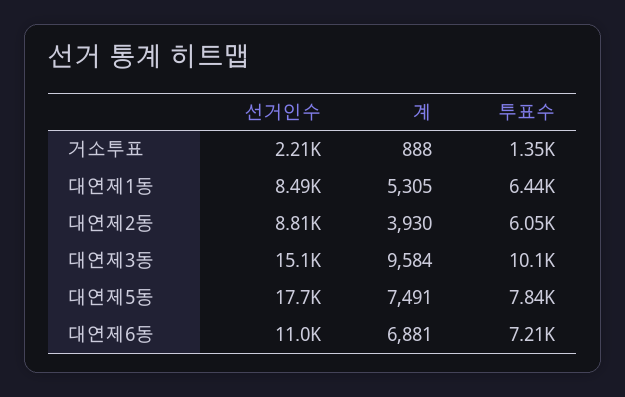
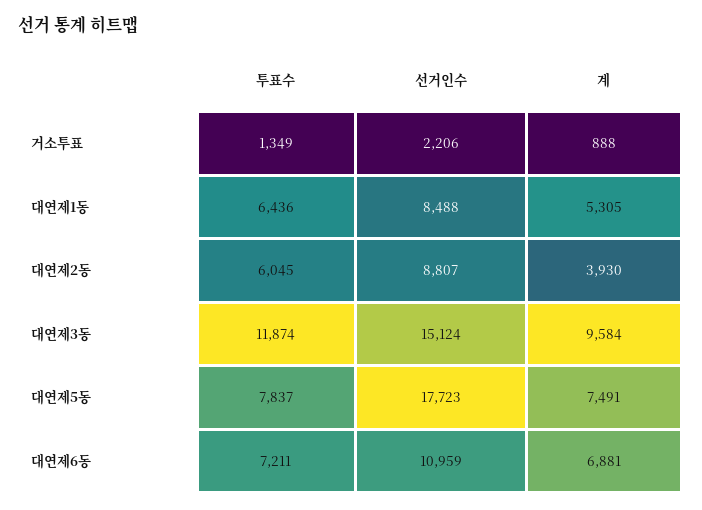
투표수, 대연제3동: 10100 -> 11874

